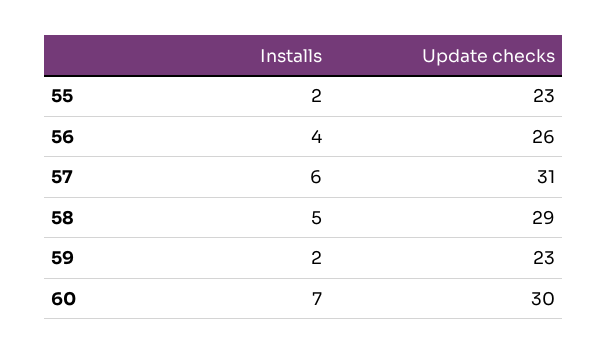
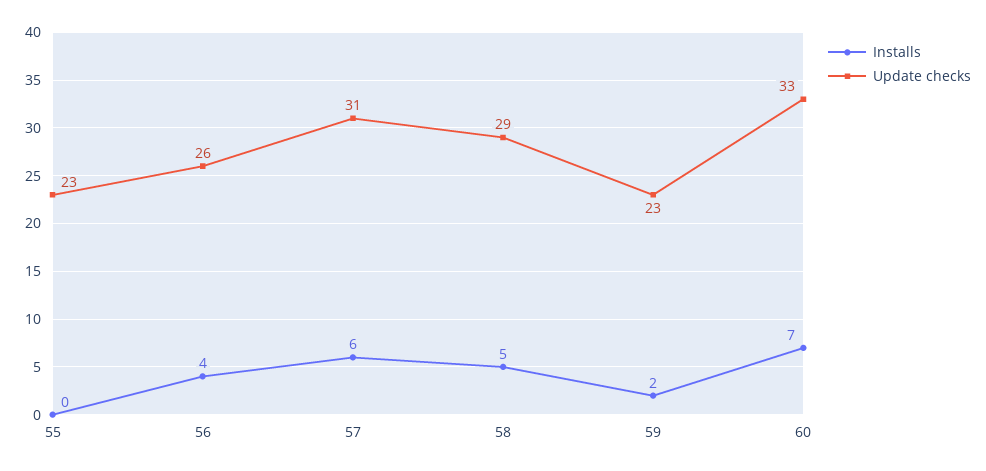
Installs, 55: 2 -> 0
Update checks, 60: 30 -> 33

